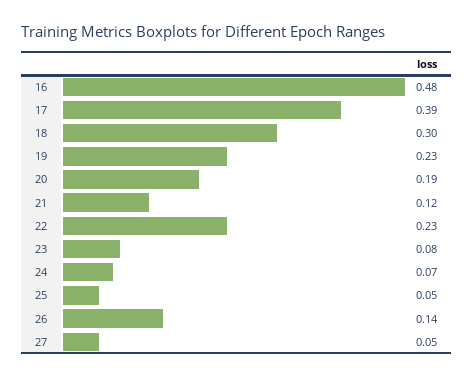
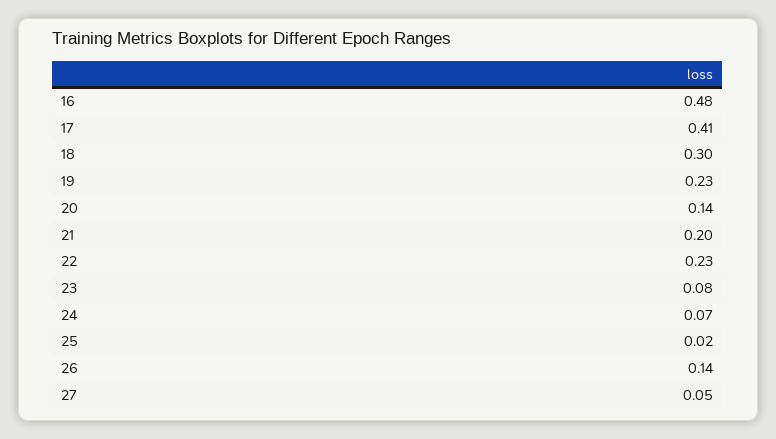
17: 0.39 -> 0.41
20: 0.19 -> 0.14
21: 0.12 -> 0.2
25: 0.05 -> 0.02

